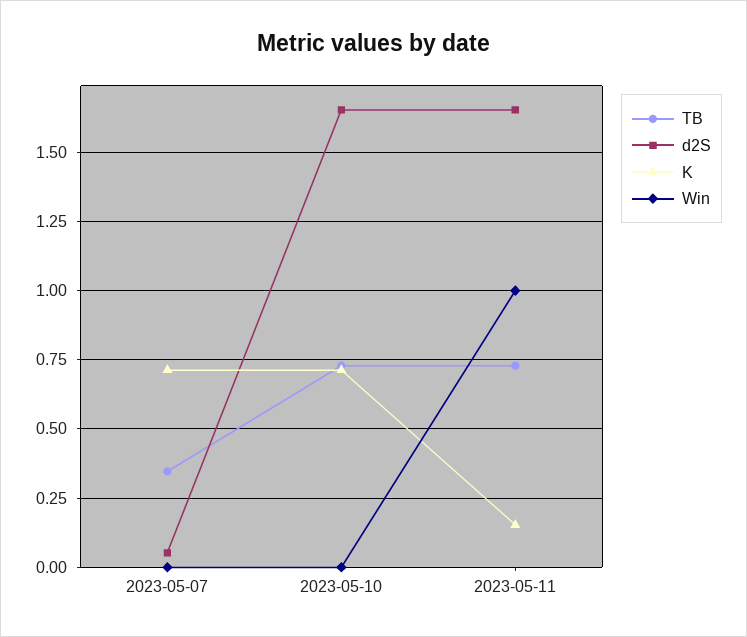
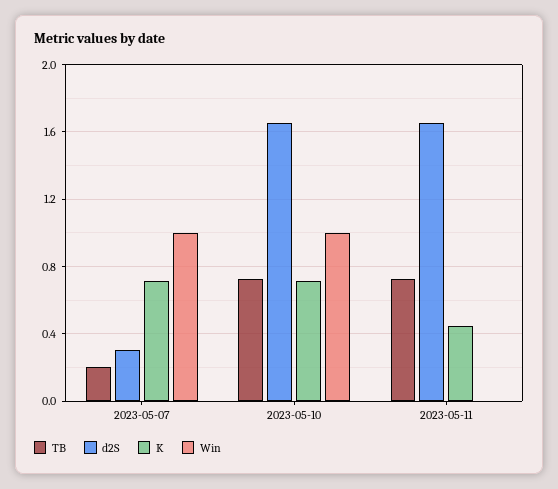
TB, 2023-05-07: 0.35 -> 0.2
d2S, 2023-05-07: 0.05 -> 0.3
Win, 2023-05-07: 0 -> 1
Win, 2023-05-10: 0 -> 1
K, 2023-05-11: 0.15 -> 0.45
Win, 2023-05-11: 1 -> 0

